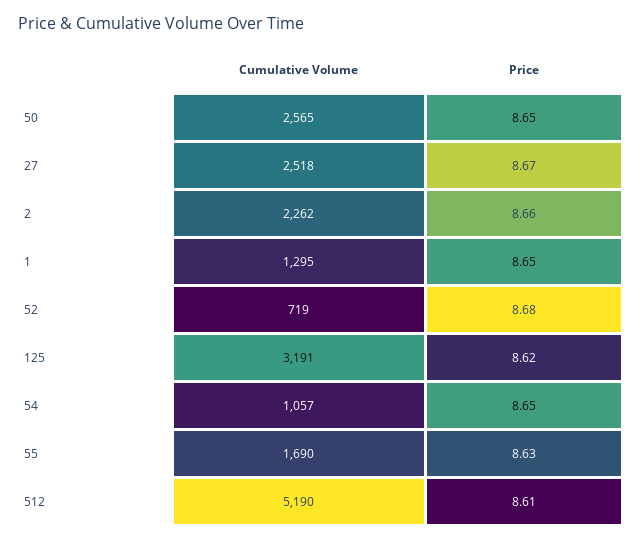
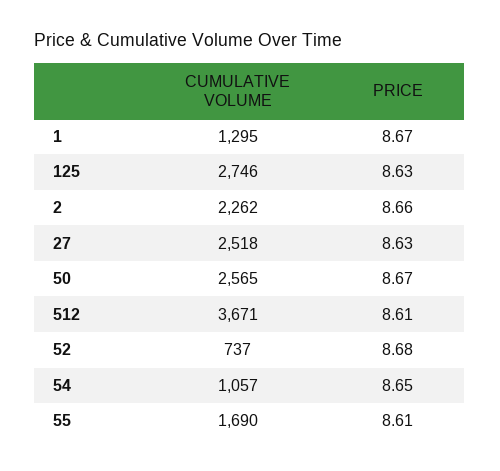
Price, 50: 8.65 -> 8.67
Price, 27: 8.67 -> 8.63
Price, 1: 8.65 -> 8.67
Cumulative Volume, 52: 719 -> 737
Cumulative Volume, 125: 3191 -> 2746
Price, 125: 8.62 -> 8.63
Price, 55: 8.63 -> 8.61
Cumulative Volume, 512: 5190 -> 3671

